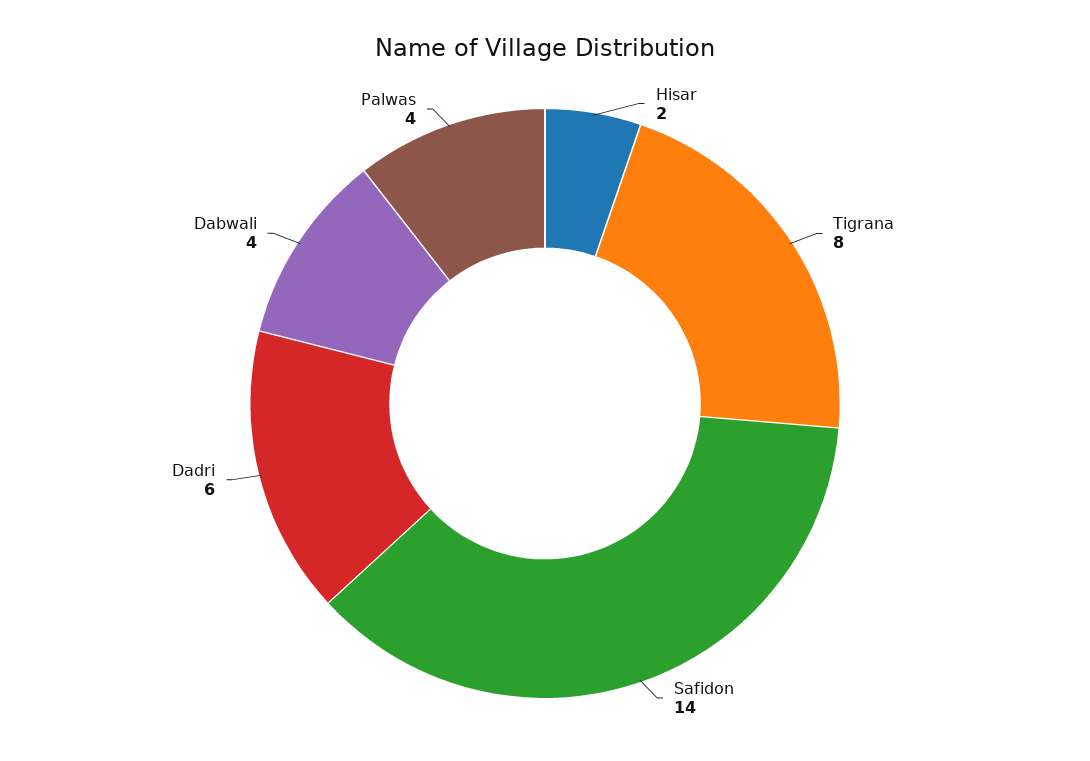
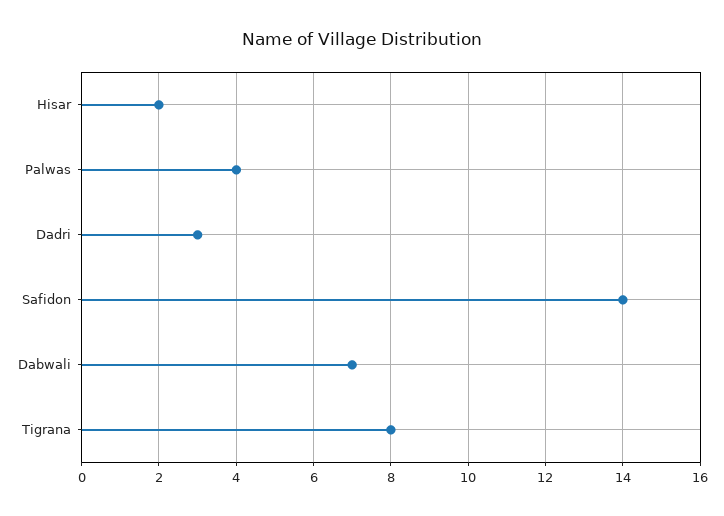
Dadri: 6 -> 3
Dabwali: 4 -> 7

